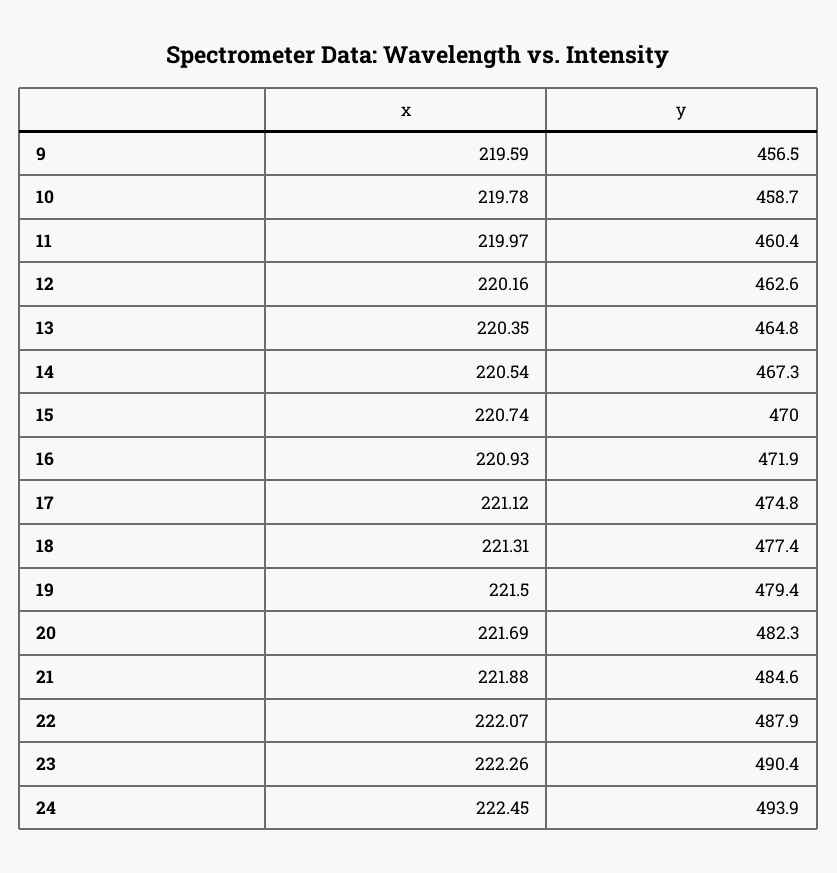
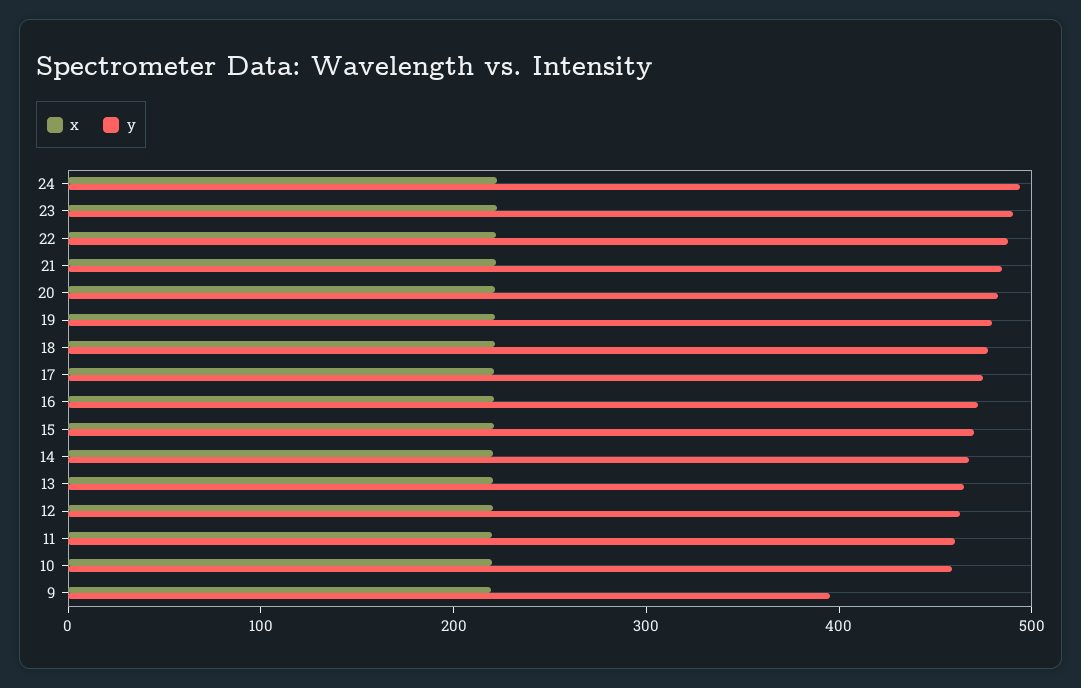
y, 9: 456.5 -> 400

